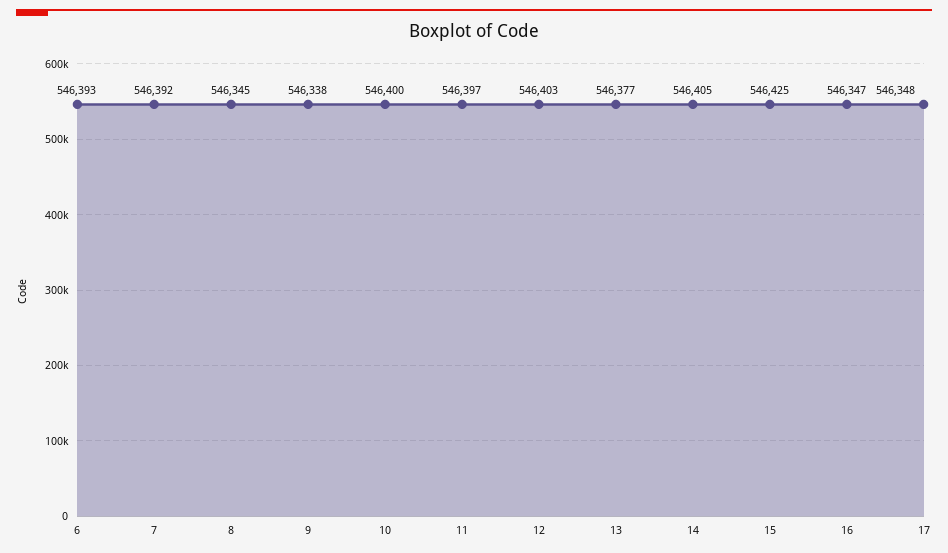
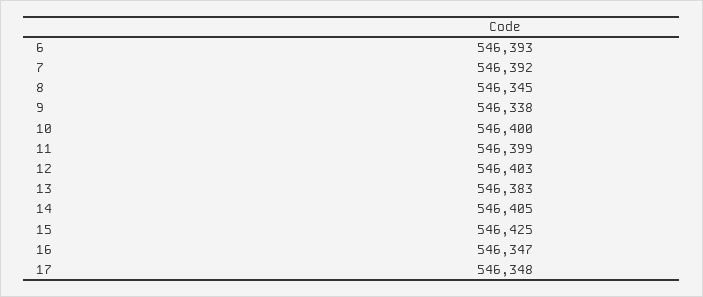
11: 546397 -> 546399
13: 546377 -> 546383

